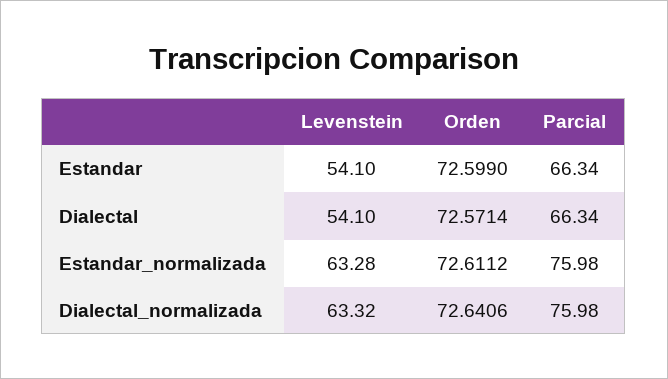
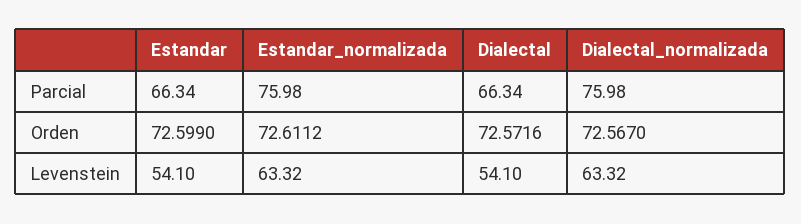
Orden, Dialectal: 72.5714 -> 72.5716
Levenstein, Estandar_normalizada: 63.28 -> 63.32
Orden, Dialectal_normalizada: 72.6406 -> 72.567

